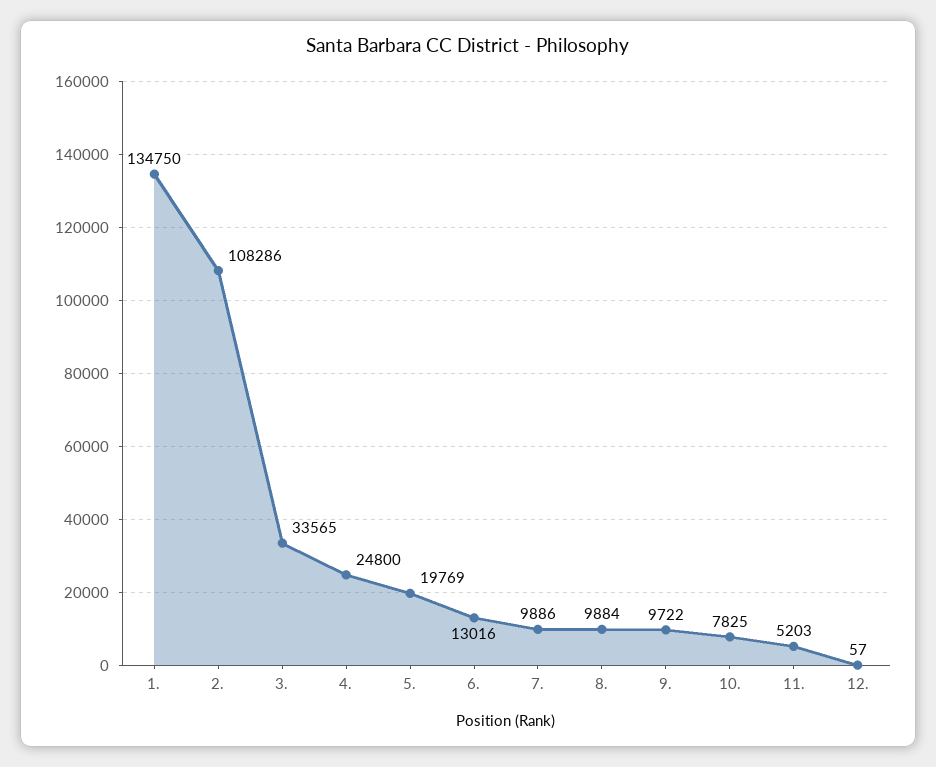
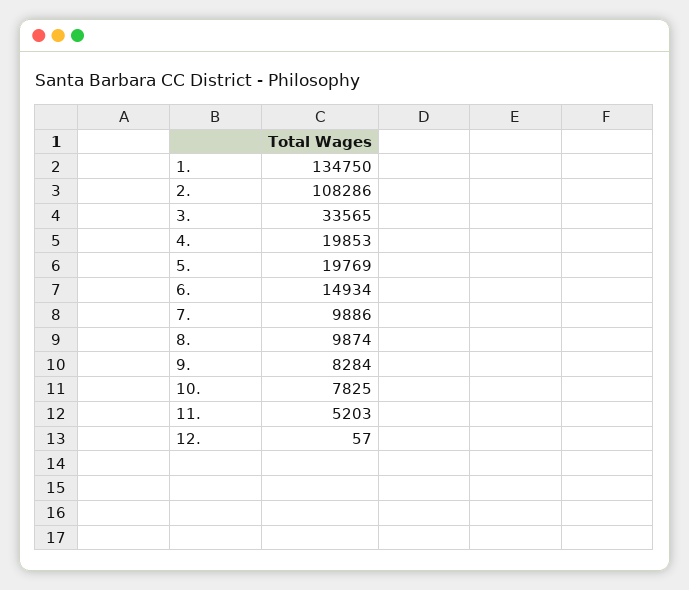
4.: 24800 -> 19853
6.: 13016 -> 14934
8.: 9884 -> 9874
9.: 9722 -> 8284

